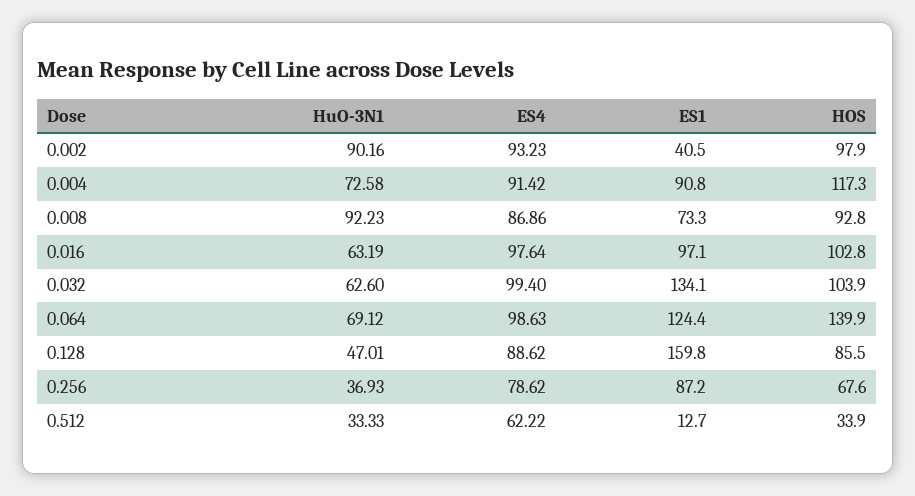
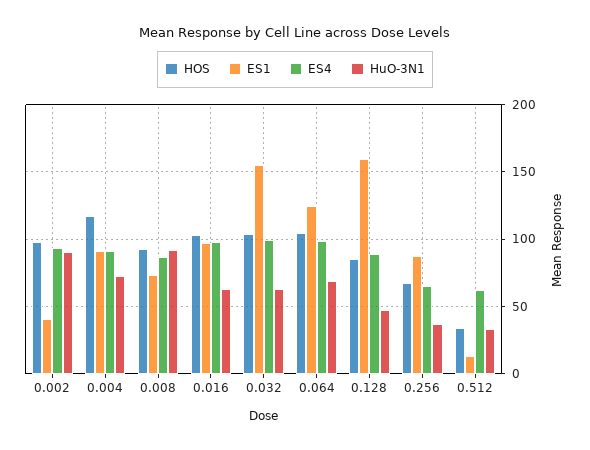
ES1, 0.032: 134.1 -> 155
HOS, 0.064: 139.9 -> 105
ES4, 0.256: 78.62 -> 65

